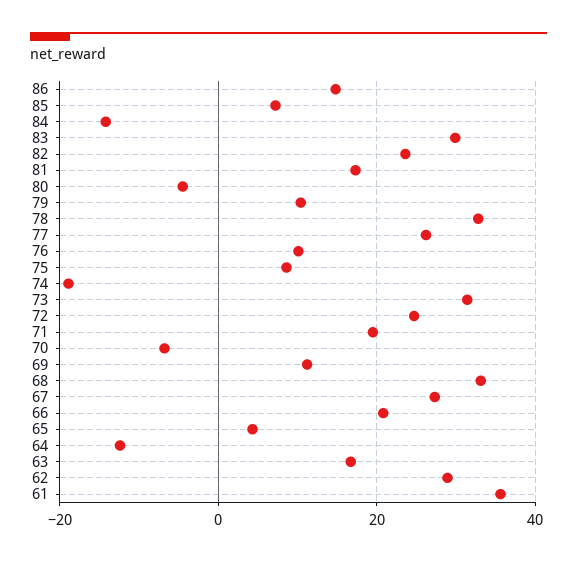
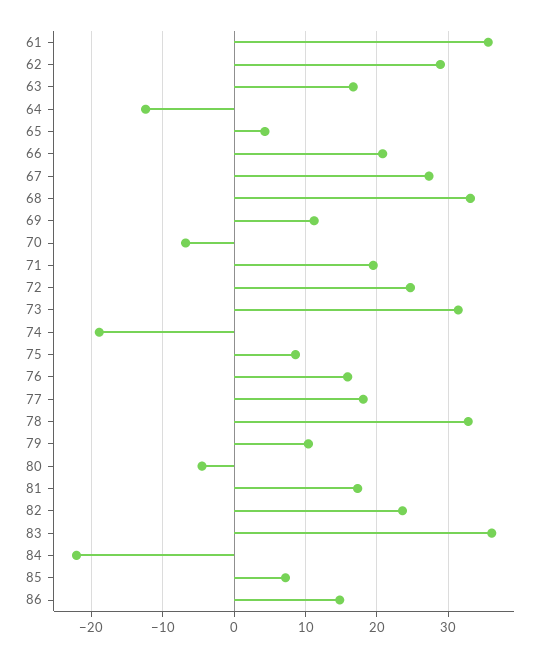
84: -14 -> -22
83: 30 -> 36
77: 26 -> 18
76: 10 -> 16

